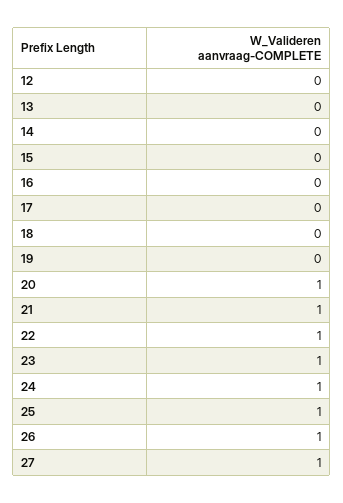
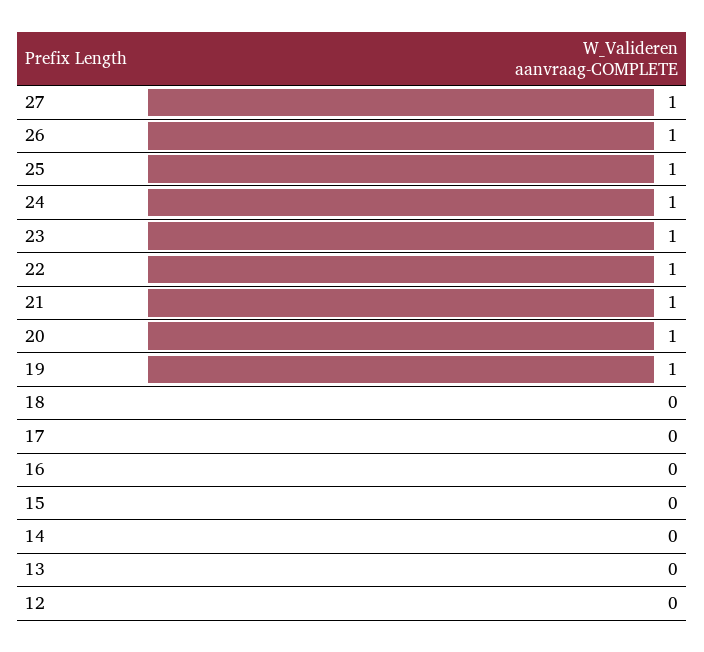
19: 0 -> 1

